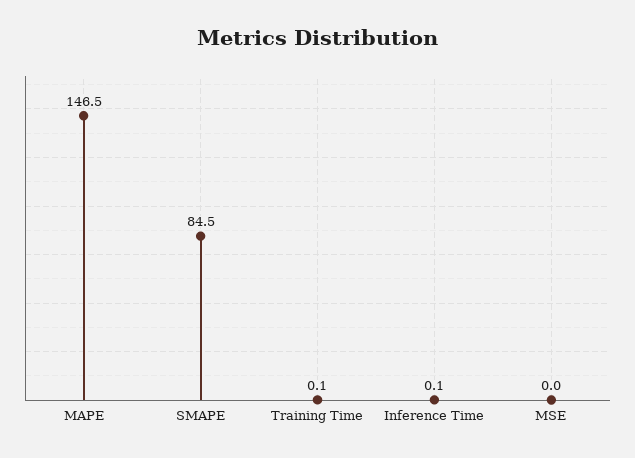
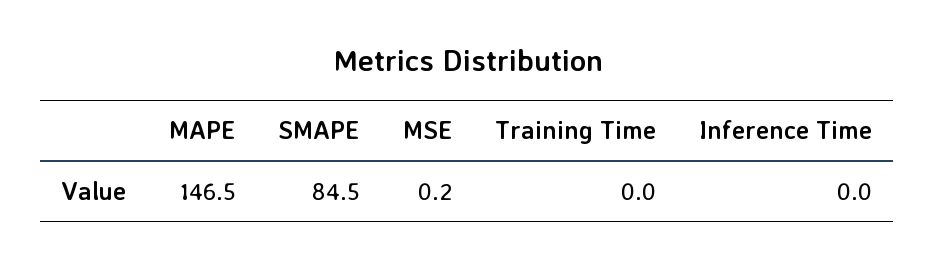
Training Time: 0.1 -> 0
Inference Time: 0.1 -> 0
MSE: 0 -> 0.2

